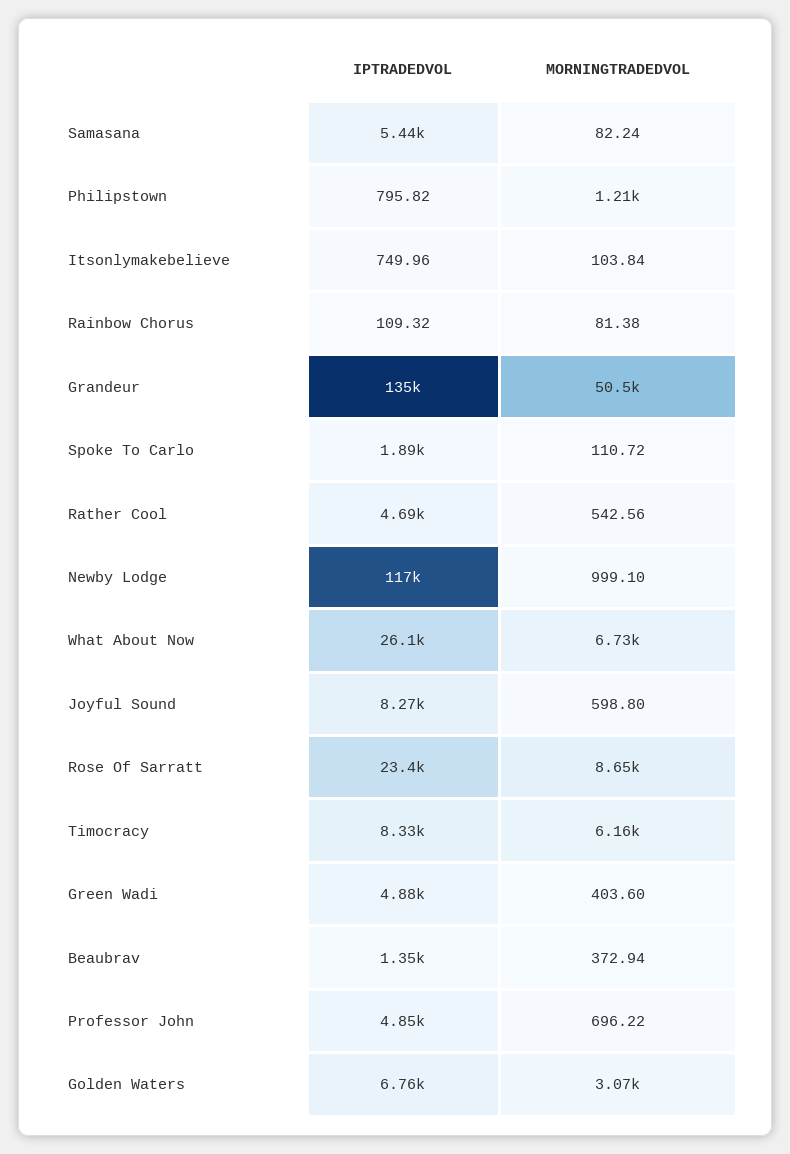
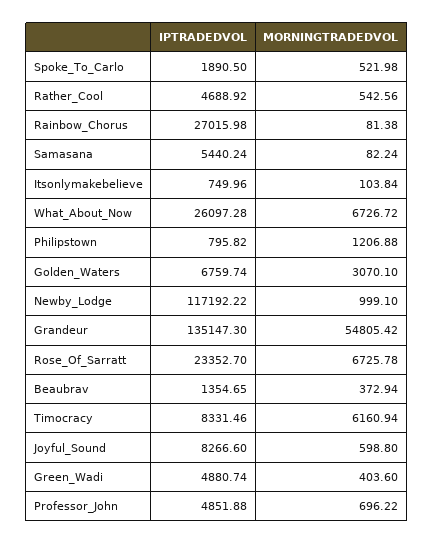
IPTRADEDVOL, Rainbow Chorus: 109.32 -> 27015.98
MORNINGTRADEDVOL, Grandeur: 50500 -> 54805.42
MORNINGTRADEDVOL, Spoke To Carlo: 110.72 -> 521.98
MORNINGTRADEDVOL, Rose Of Sarratt: 8650 -> 6725.78

